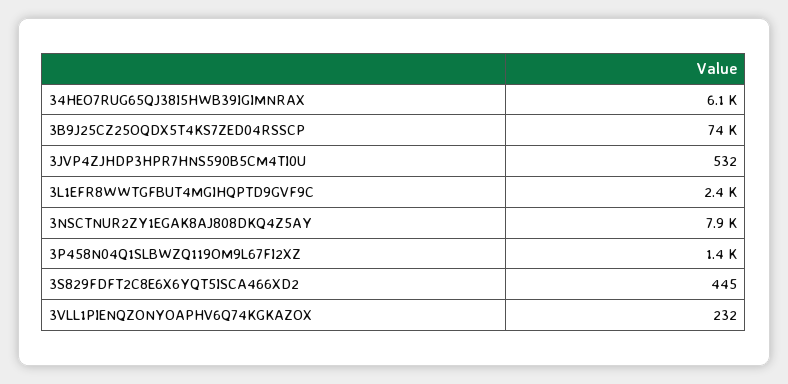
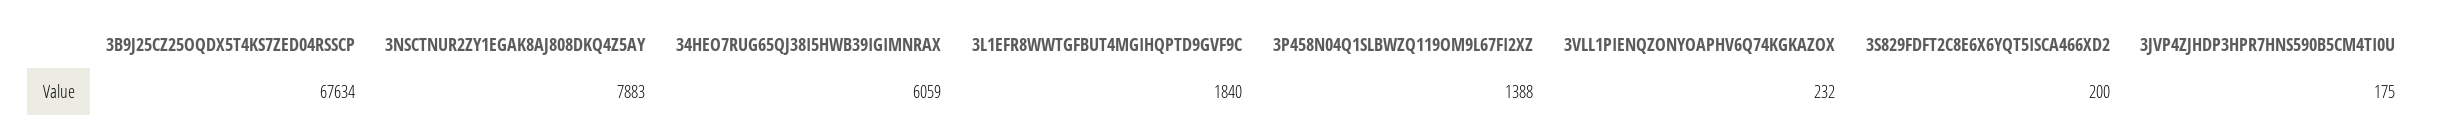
3B9J25CZ25OQDX5T4KS7ZED04RSSCP: 74000 -> 67634
3JVP4ZJHDP3HPR7HNS590B5CM4TI0U: 532 -> 175
3L1EFR8WWTGFBUT4MGIHQPTD9GVF9C: 2400 -> 1840
3S829FDFT2C8E6X6YQT5ISCA466XD2: 445 -> 200

